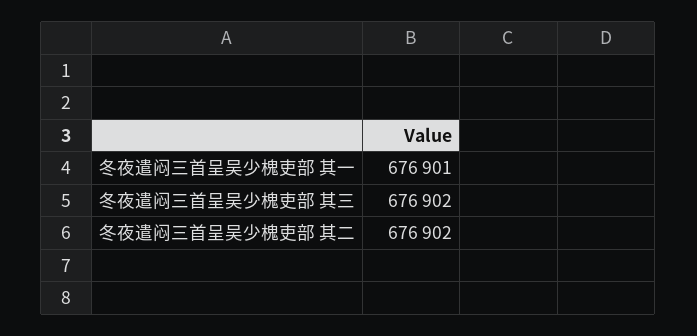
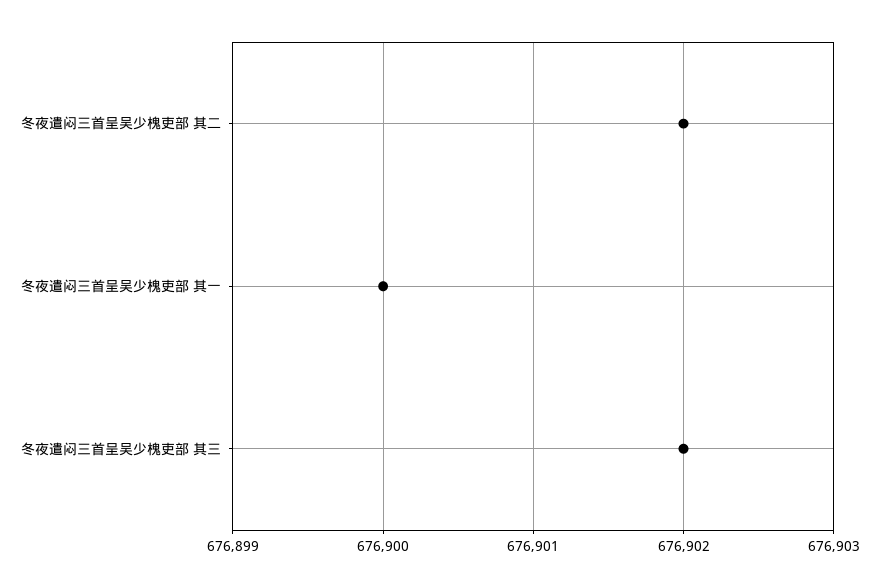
冬夜遣闷三首呈吴少槐吏部 其一: 676901 -> 676900

